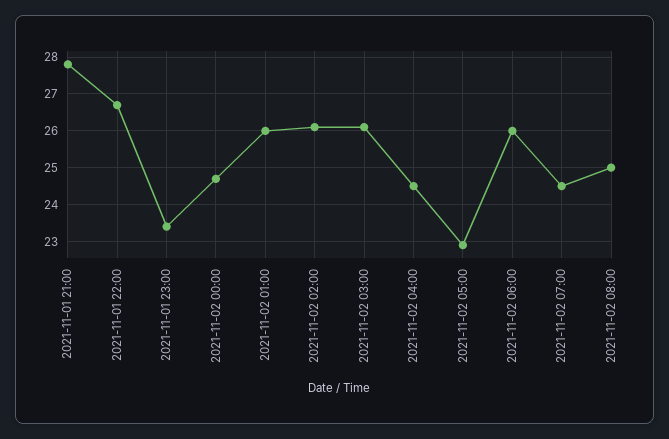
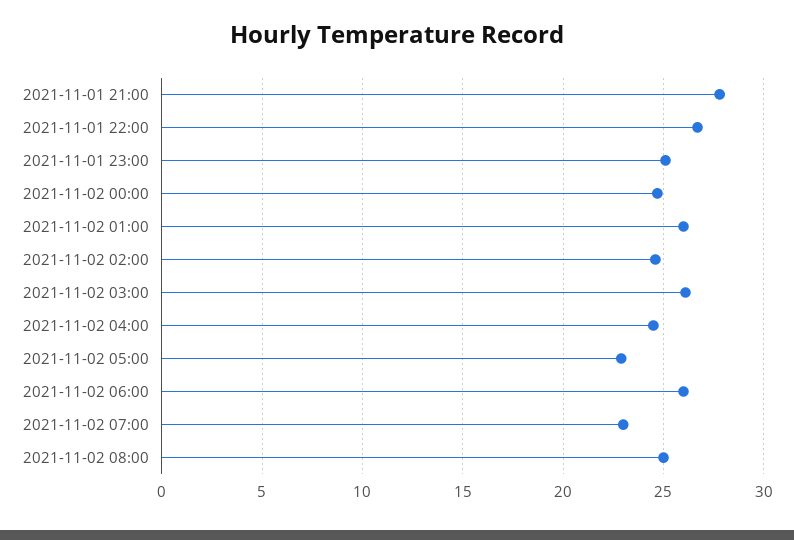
2021-11-01 23:00: 23.5 -> 25
2021-11-02 02:00: 26 -> 24.5
2021-11-02 07:00: 24.5 -> 23

